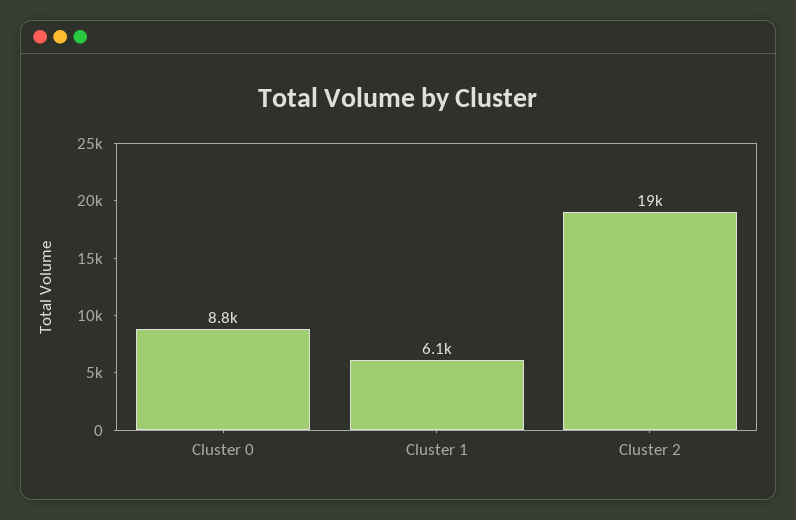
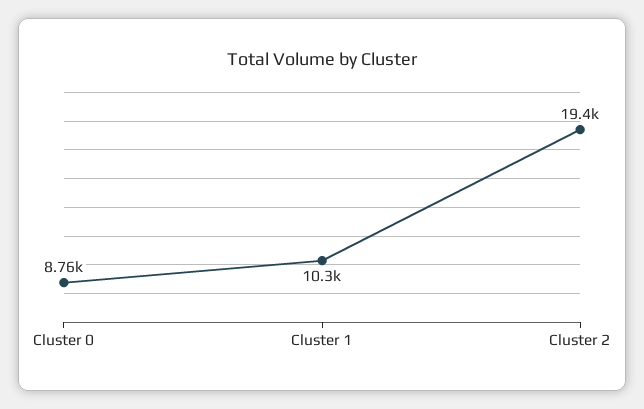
Cluster 1: 6100 -> 10300

